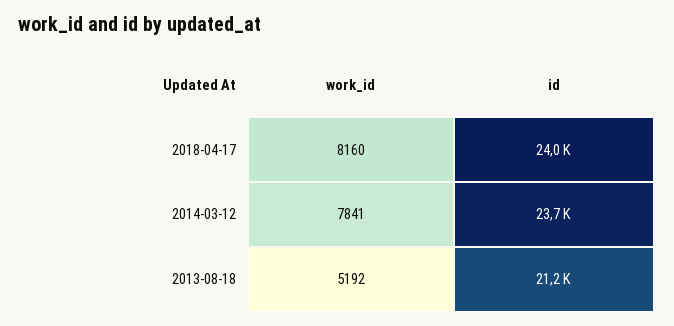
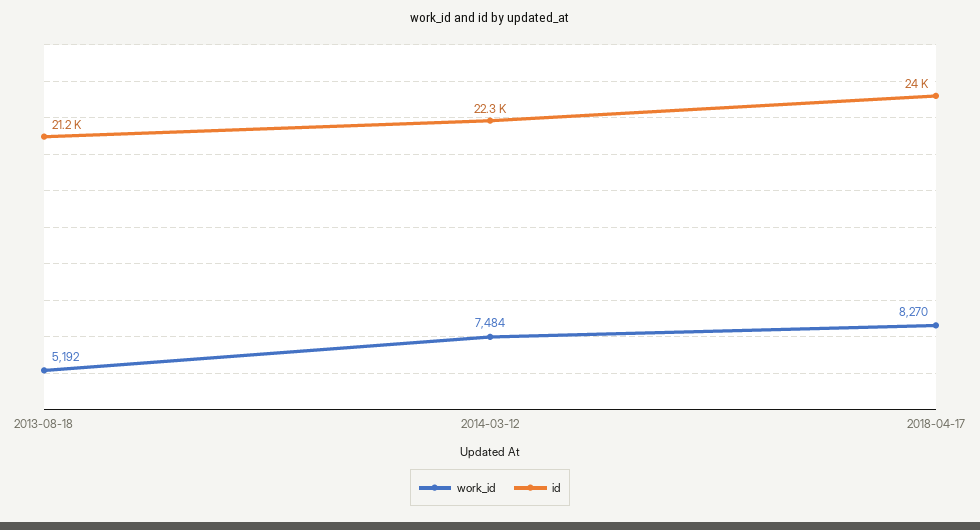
work_id, 2018-04-17: 8160 -> 8270
work_id, 2014-03-12: 7841 -> 7484
id, 2014-03-12: 23700 -> 22300

